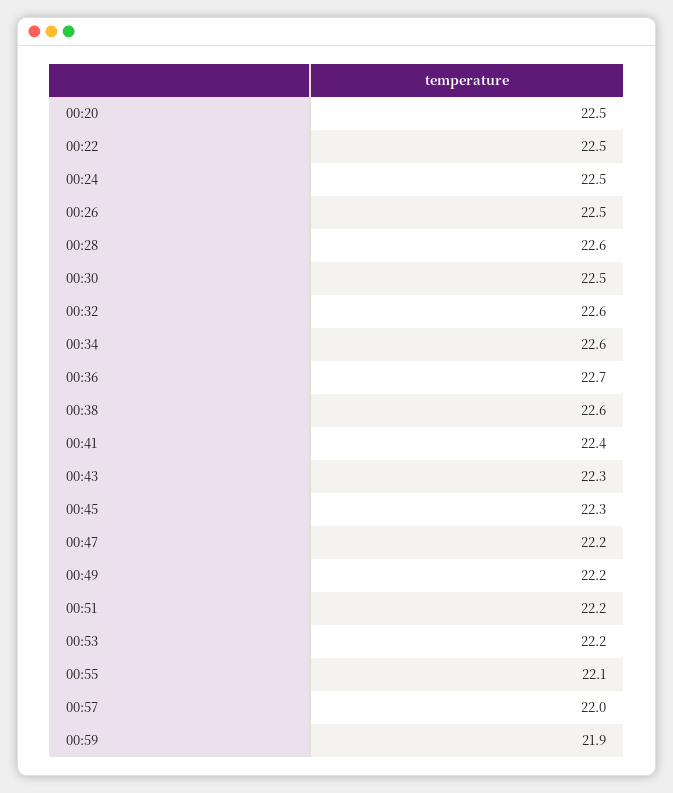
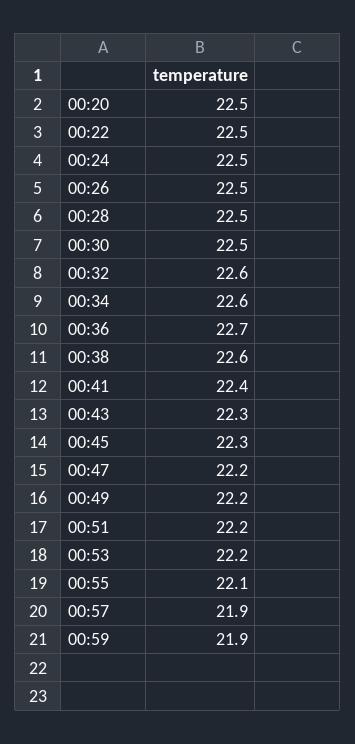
00:28: 22.6 -> 22.5
00:57: 22 -> 21.9

